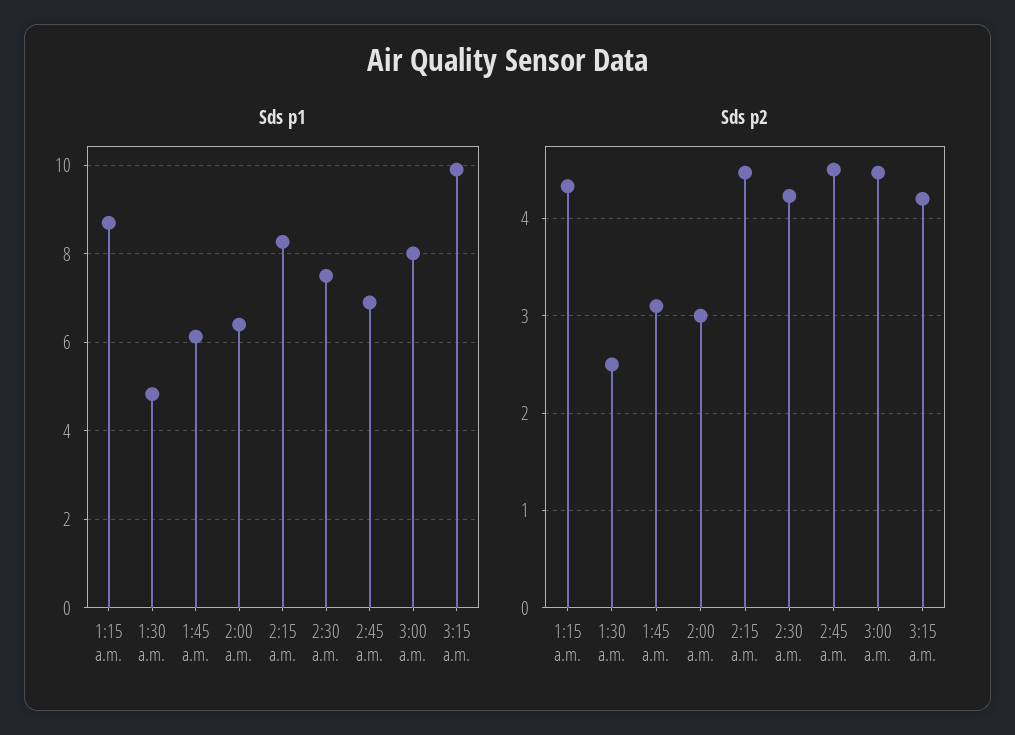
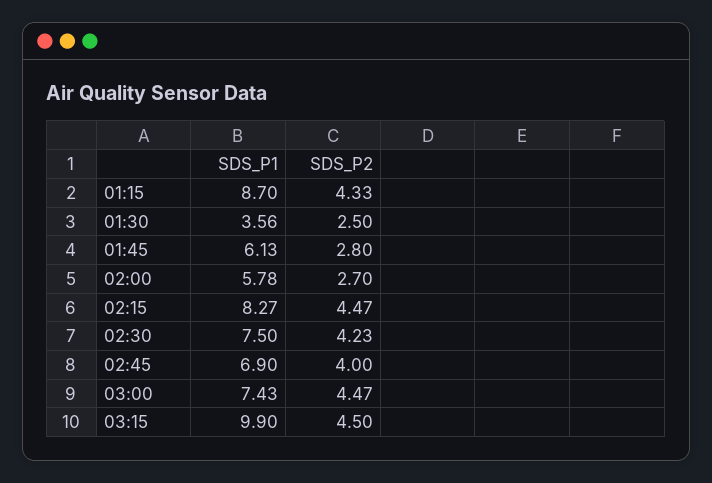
Sds p1, 1:30 a.m.: 4.8 -> 3.56
Sds p1, 2:00 a.m.: 6.4 -> 5.78
Sds p1, 3:00 a.m.: 8 -> 7.43
Sds p2, 1:45 a.m.: 3.1 -> 2.8
Sds p2, 2:00 a.m.: 3 -> 2.7
Sds p2, 2:45 a.m.: 4.5 -> 4
Sds p2, 3:15 a.m.: 4.2 -> 4.5

